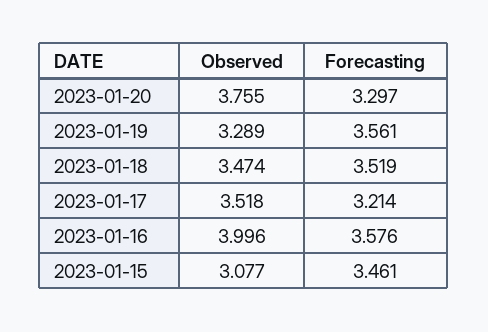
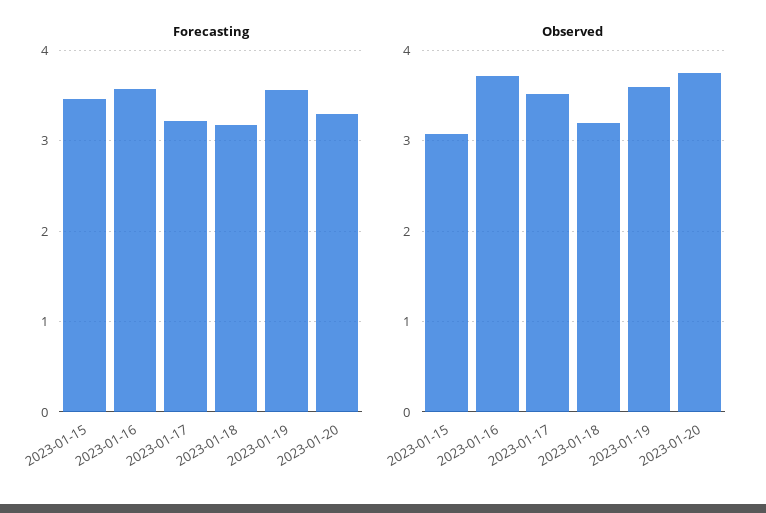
Observed, 2023-01-19: 3.289 -> 3.6
Observed, 2023-01-18: 3.474 -> 3.2
Forecasting, 2023-01-18: 3.519 -> 3.2
Observed, 2023-01-16: 3.996 -> 3.7

